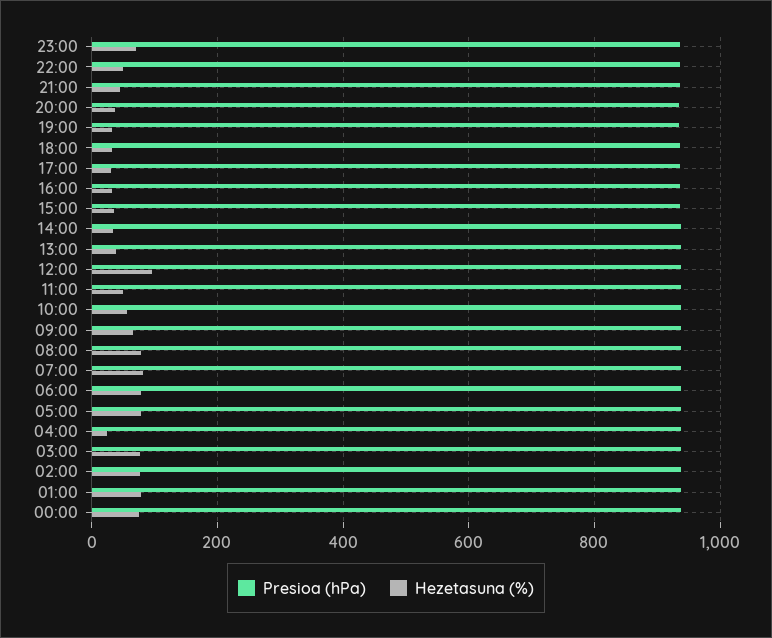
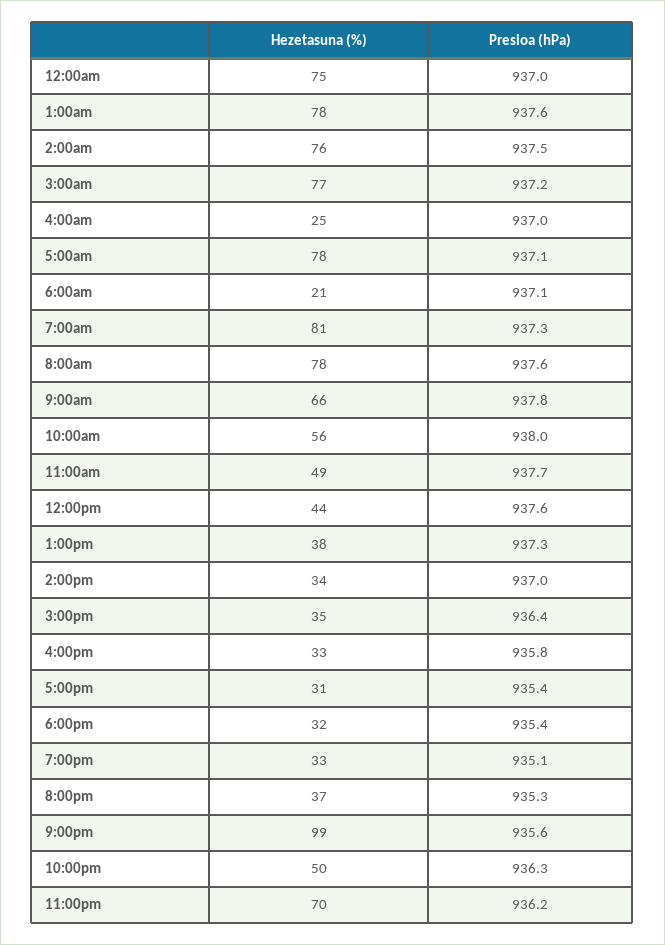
Hezetasuna (%), 21:00: 40 -> 99
Hezetasuna (%), 12:00: 100 -> 44
Hezetasuna (%), 06:00: 80 -> 21

